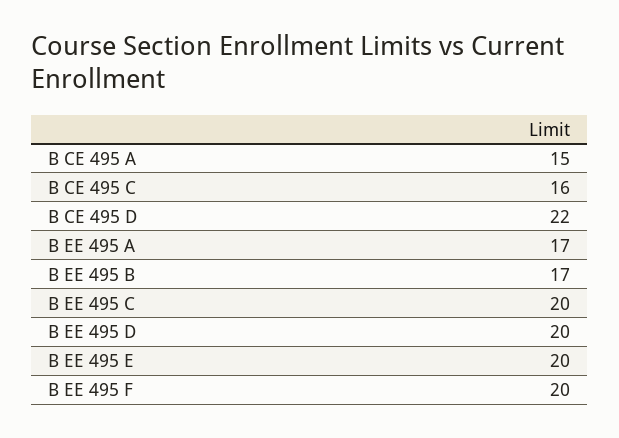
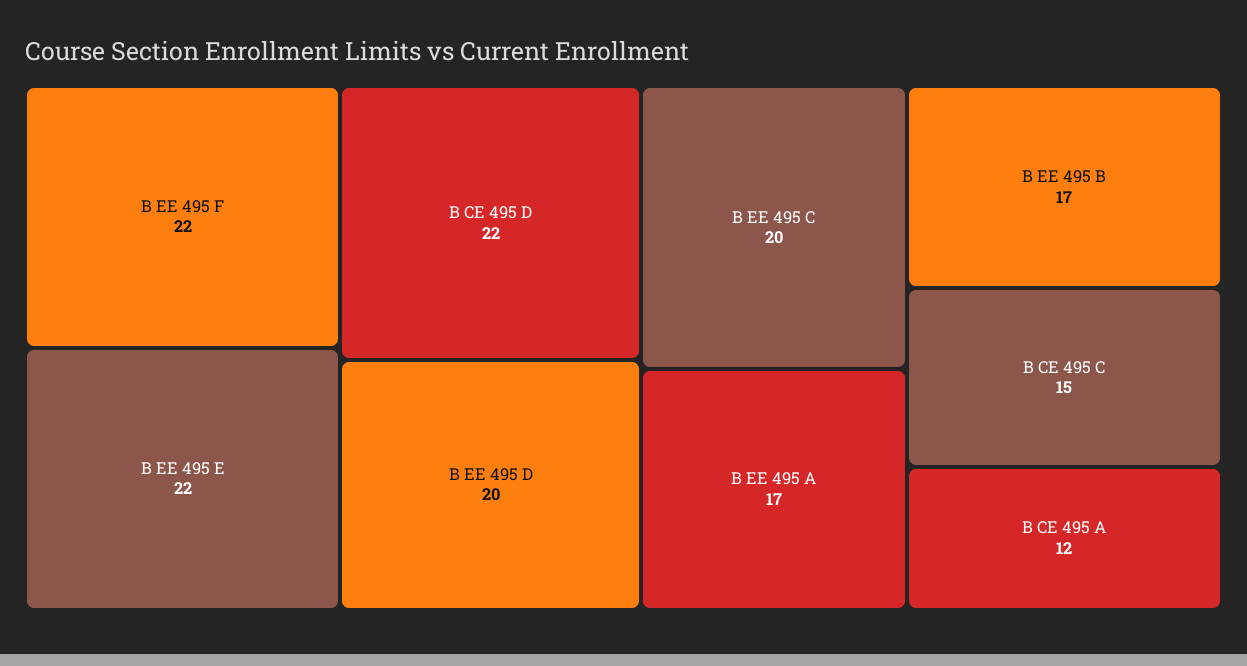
B CE 495 A: 15 -> 12
B CE 495 C: 16 -> 15
B EE 495 E: 20 -> 22
B EE 495 F: 20 -> 22

